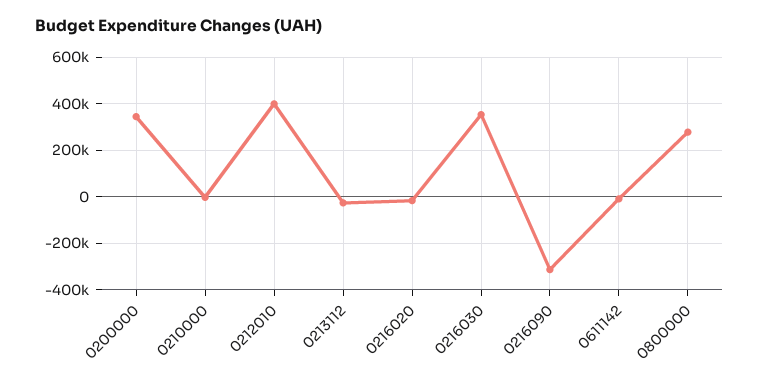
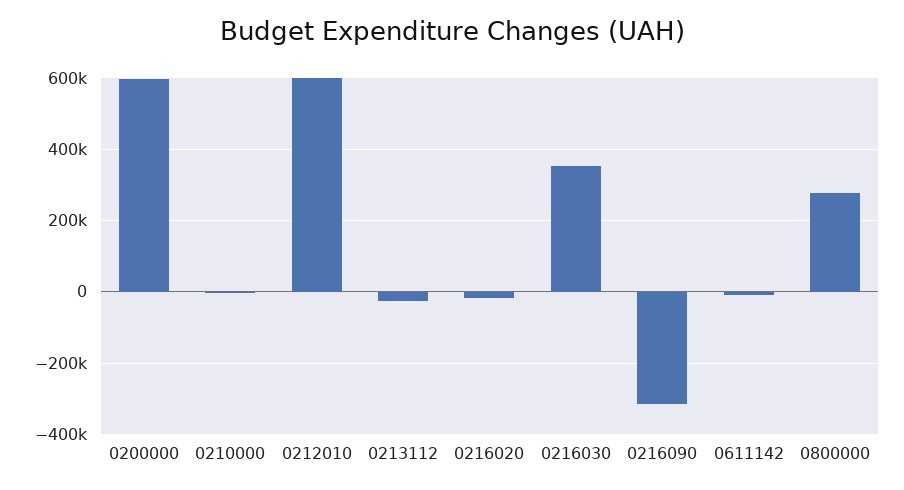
0200000: 350000 -> 600000
0212010: 400000 -> 600000

